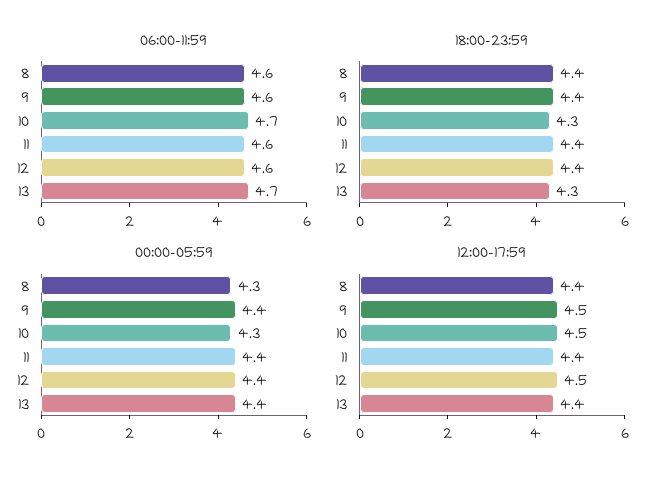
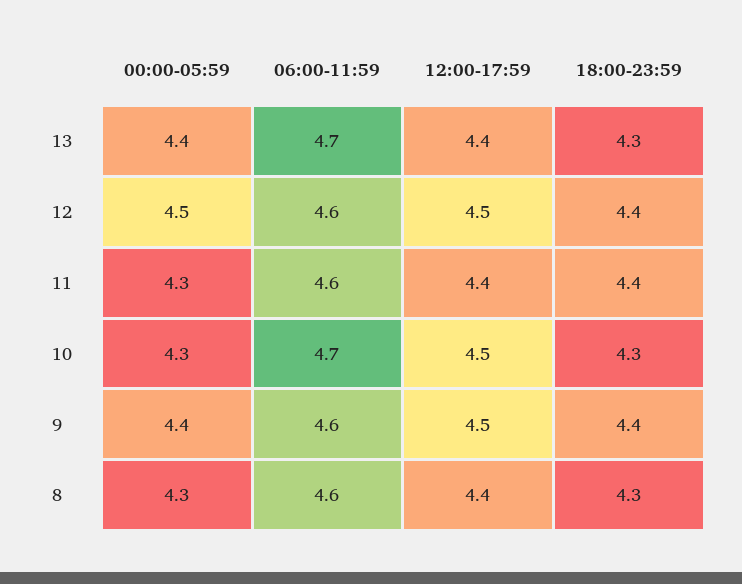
18:00-23:59, 8: 4.4 -> 4.3
00:00-05:59, 11: 4.4 -> 4.3
00:00-05:59, 12: 4.4 -> 4.5

